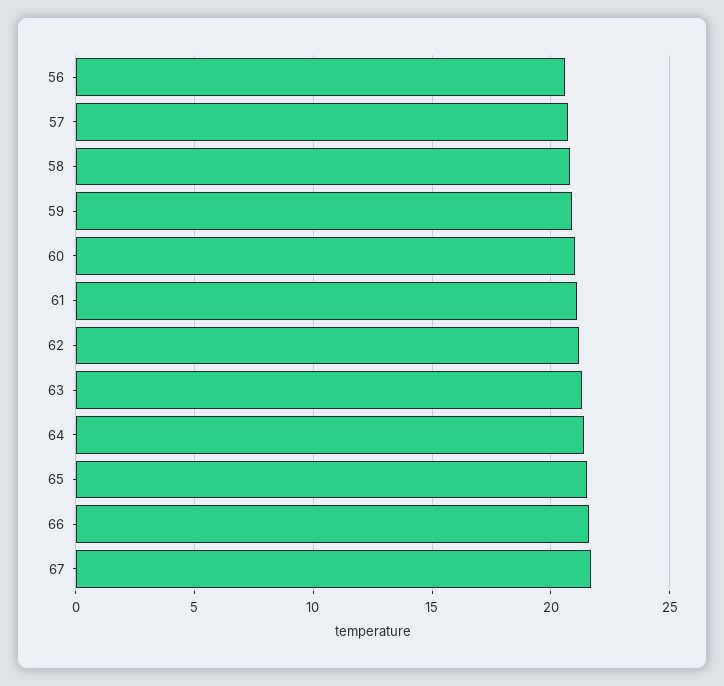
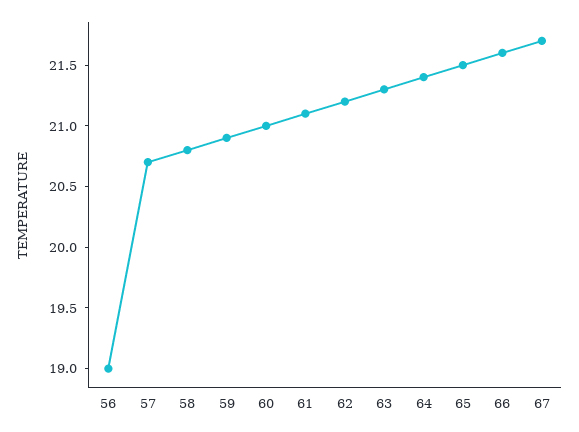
56: 20.5 -> 19

